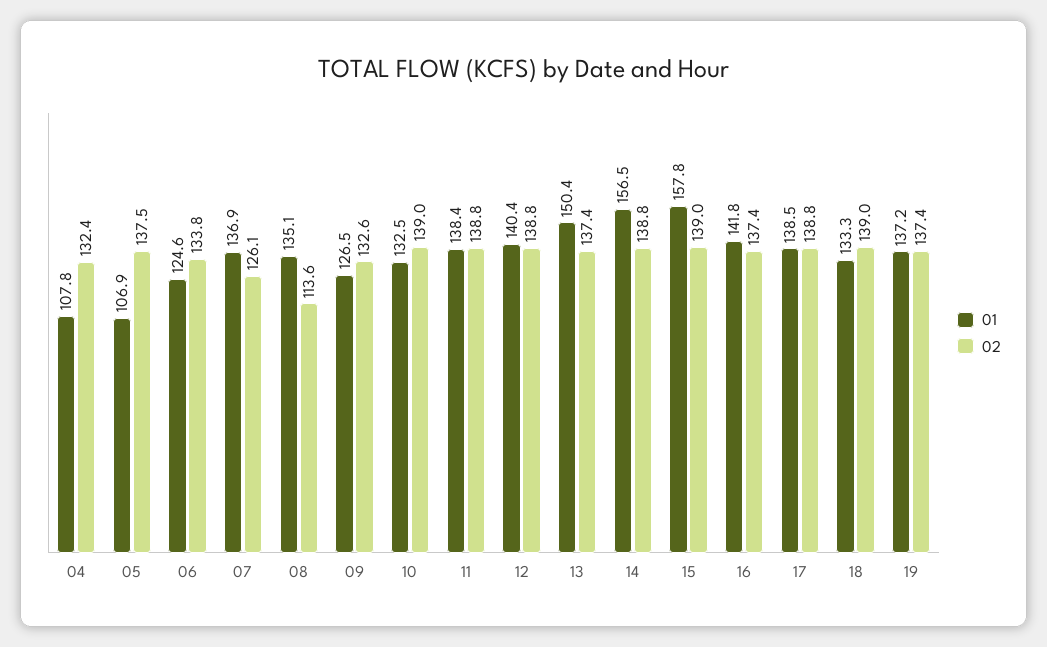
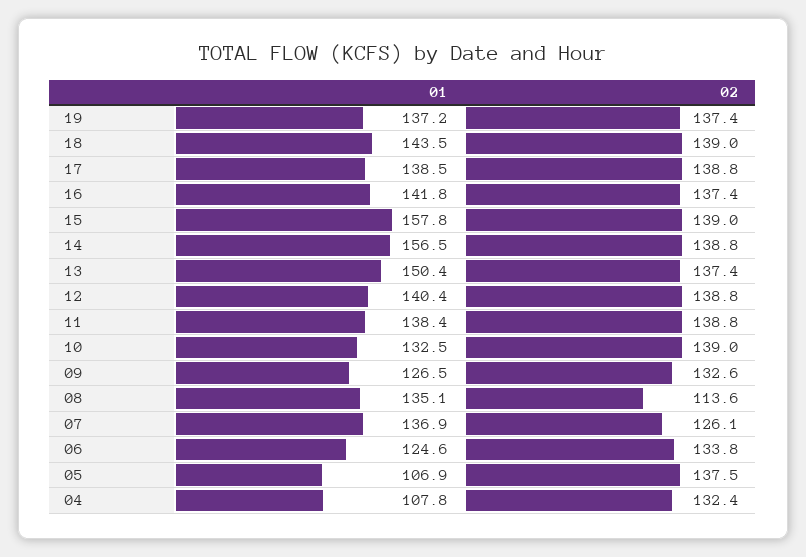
01, 18: 133.3 -> 143.5

